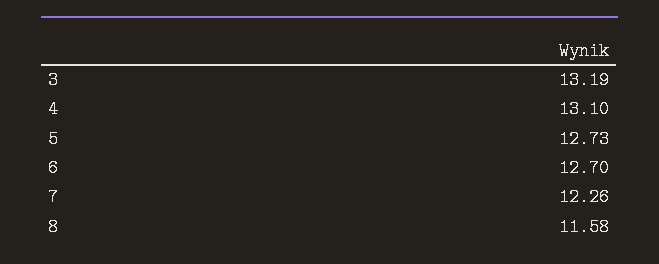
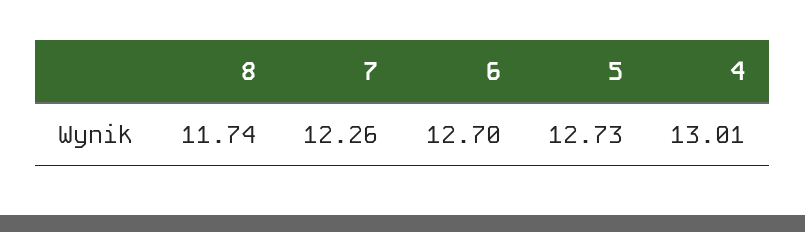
3: 13.19 -> none
4: 13.1 -> 13.01
8: 11.58 -> 11.74

